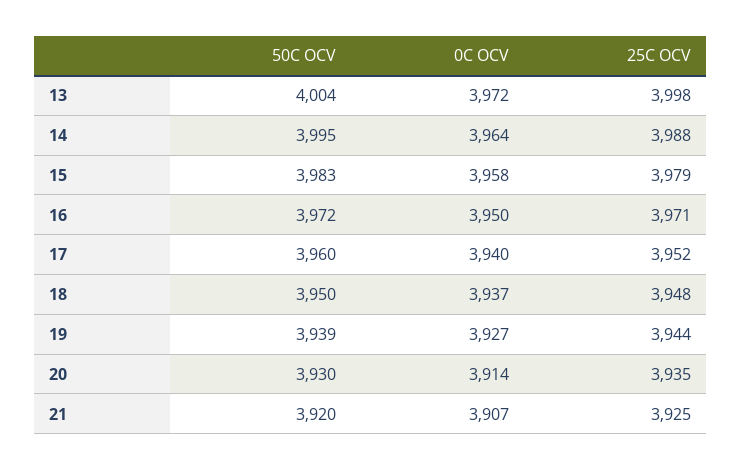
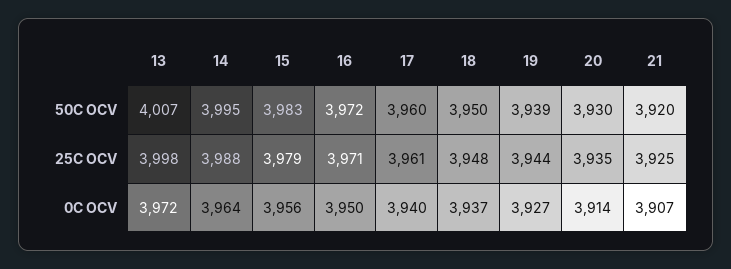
50C OCV, 13: 4004 -> 4007
0C OCV, 15: 3958 -> 3956
25C OCV, 17: 3952 -> 3961

